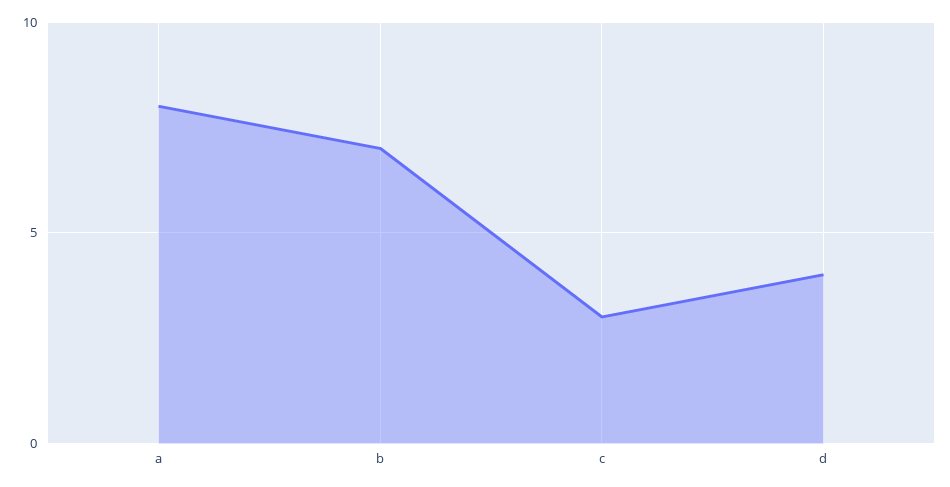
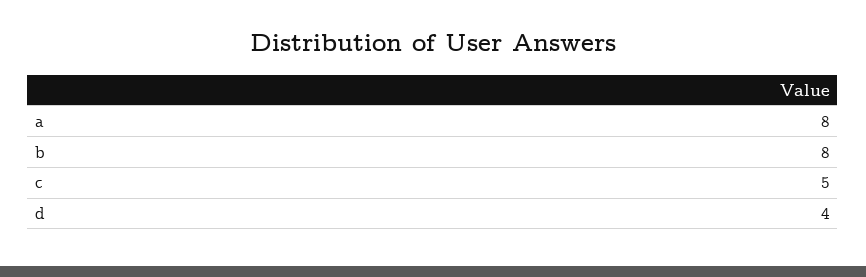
b: 7 -> 8
c: 3 -> 5

